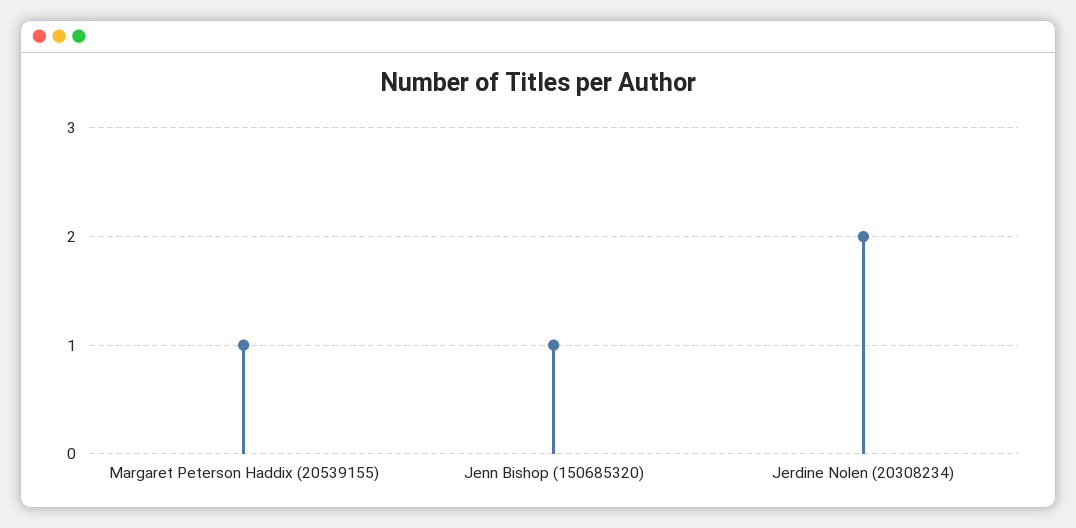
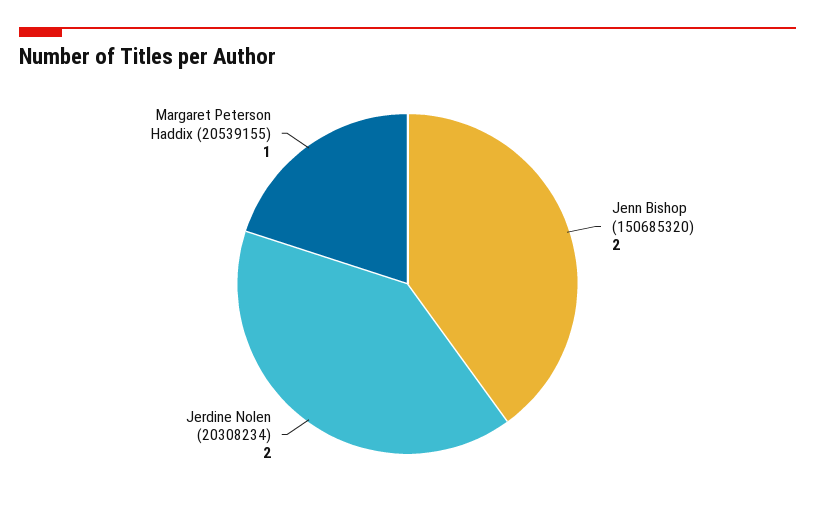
Jenn Bishop (150685320): 1 -> 2

